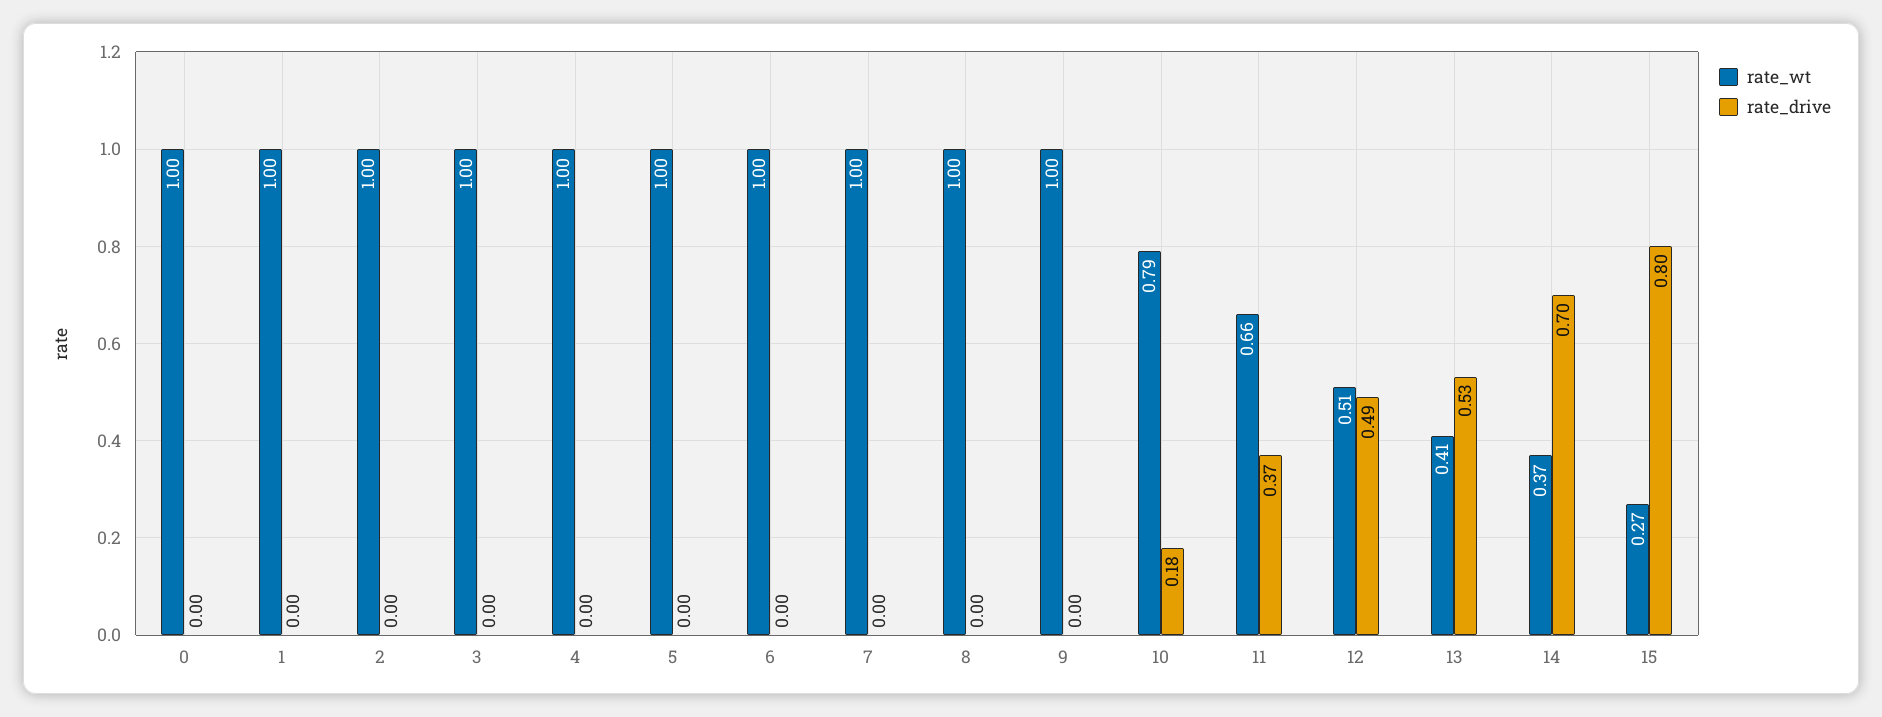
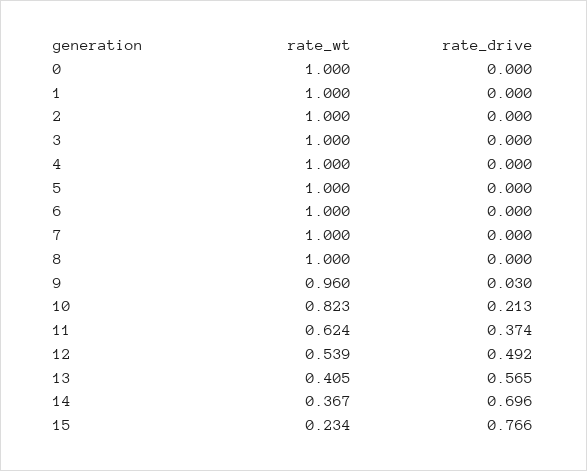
rate_wt, 9: 1 -> 0.96
rate_drive, 9: 0 -> 0.03
rate_wt, 10: 0.79 -> 0.823
rate_drive, 10: 0.18 -> 0.213
rate_wt, 11: 0.66 -> 0.624
rate_wt, 12: 0.51 -> 0.539
rate_drive, 13: 0.53 -> 0.565
rate_wt, 15: 0.27 -> 0.234
rate_drive, 15: 0.8 -> 0.766

